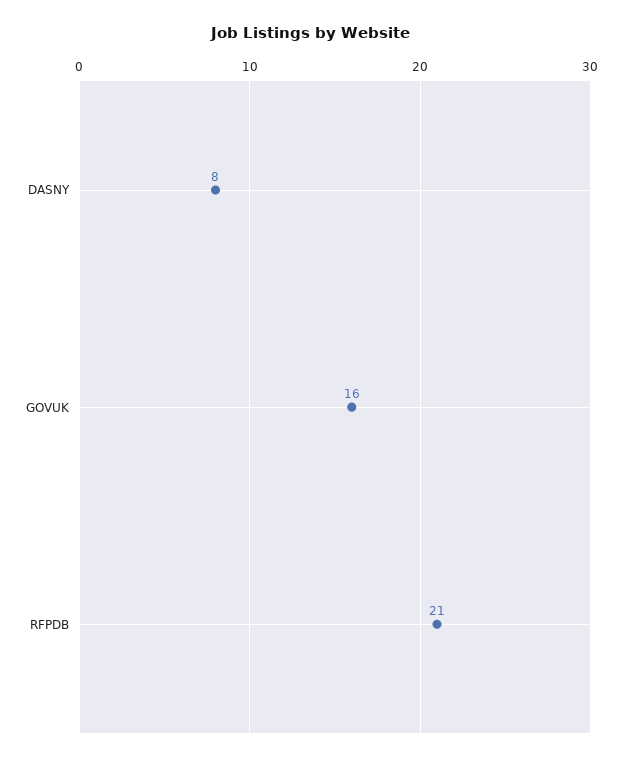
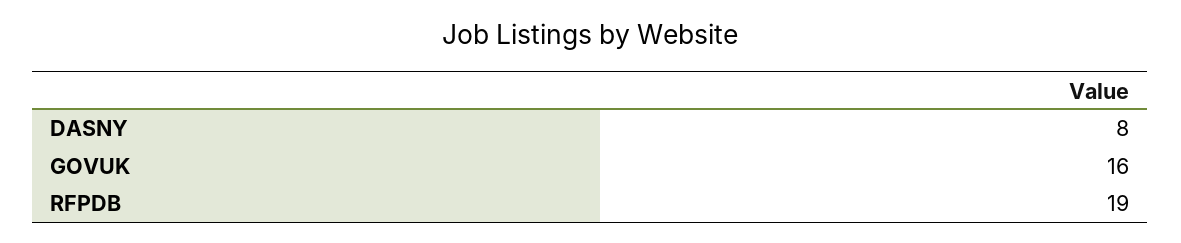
RFPDB: 21 -> 19

